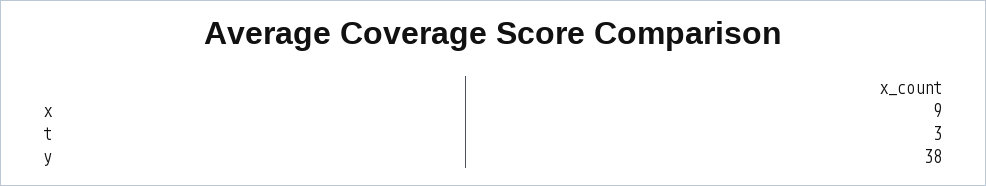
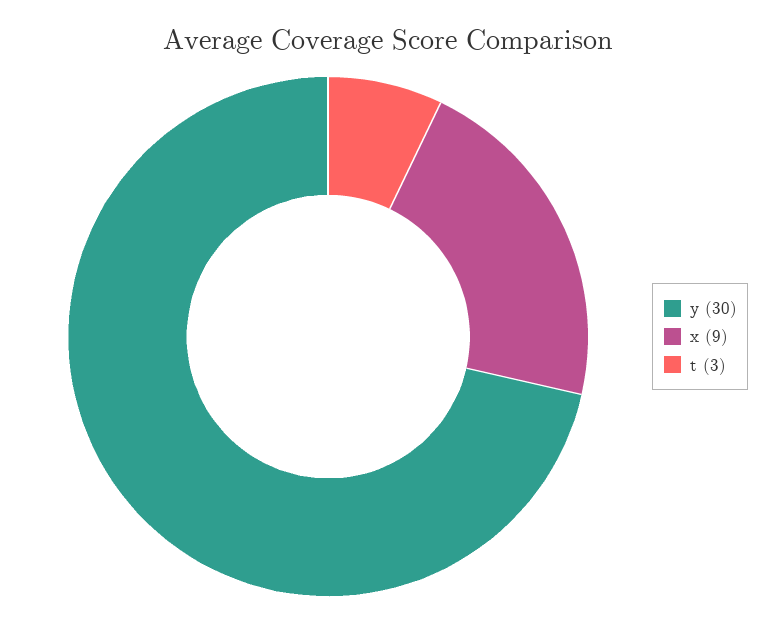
y: 38 -> 30

